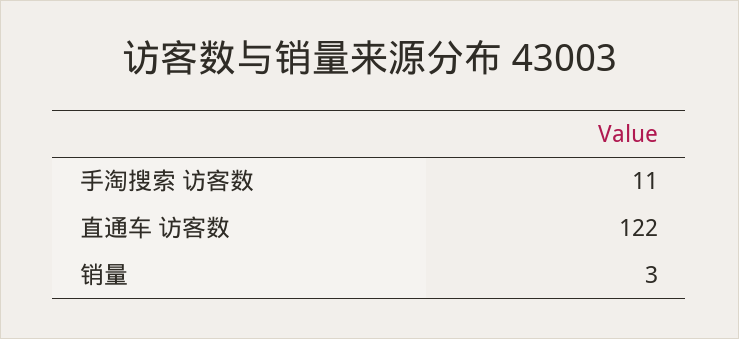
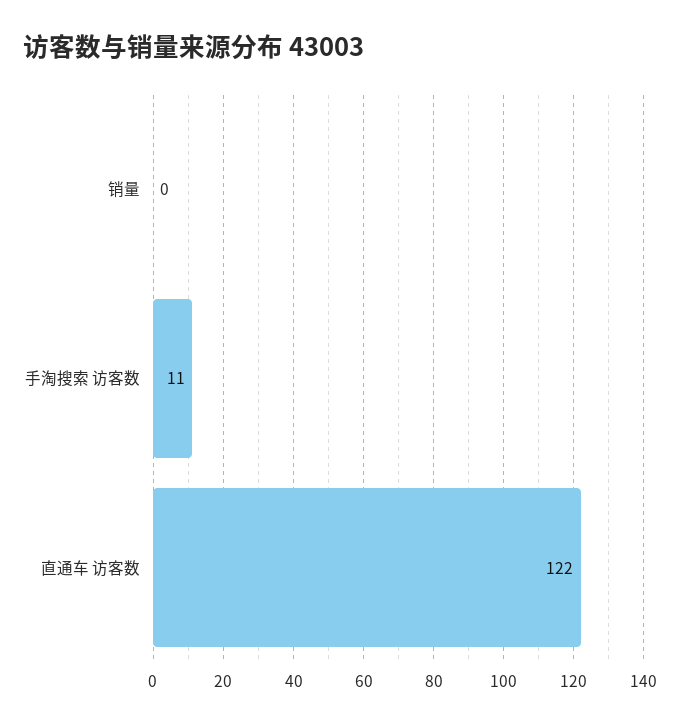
销量: 3 -> 0

